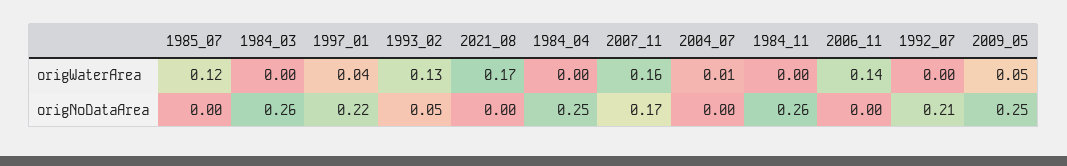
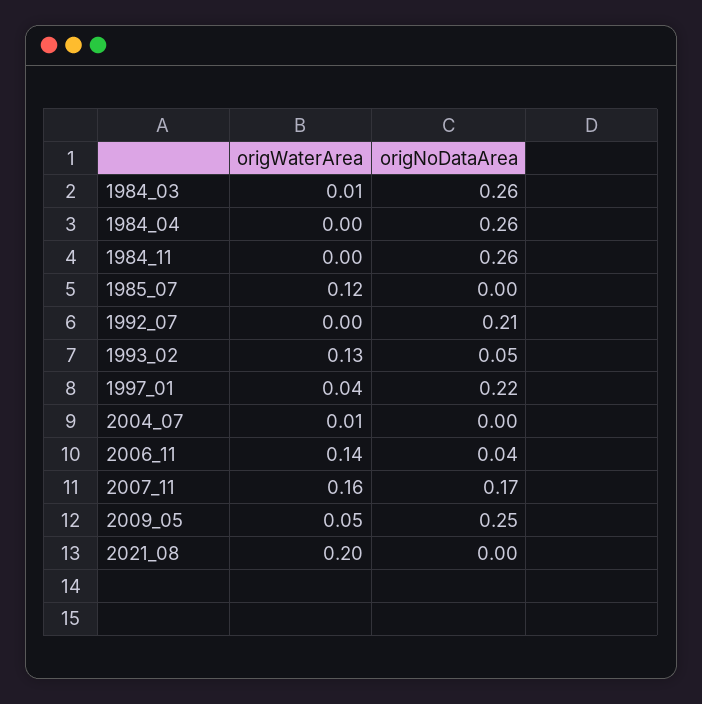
1984_03, origWaterArea: 0 -> 0.01
2021_08, origWaterArea: 0.17 -> 0.2
1984_04, origNoDataArea: 0.25 -> 0.26
2006_11, origNoDataArea: 0 -> 0.04

